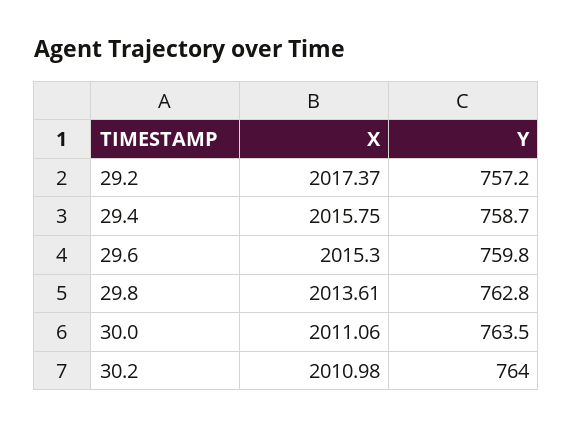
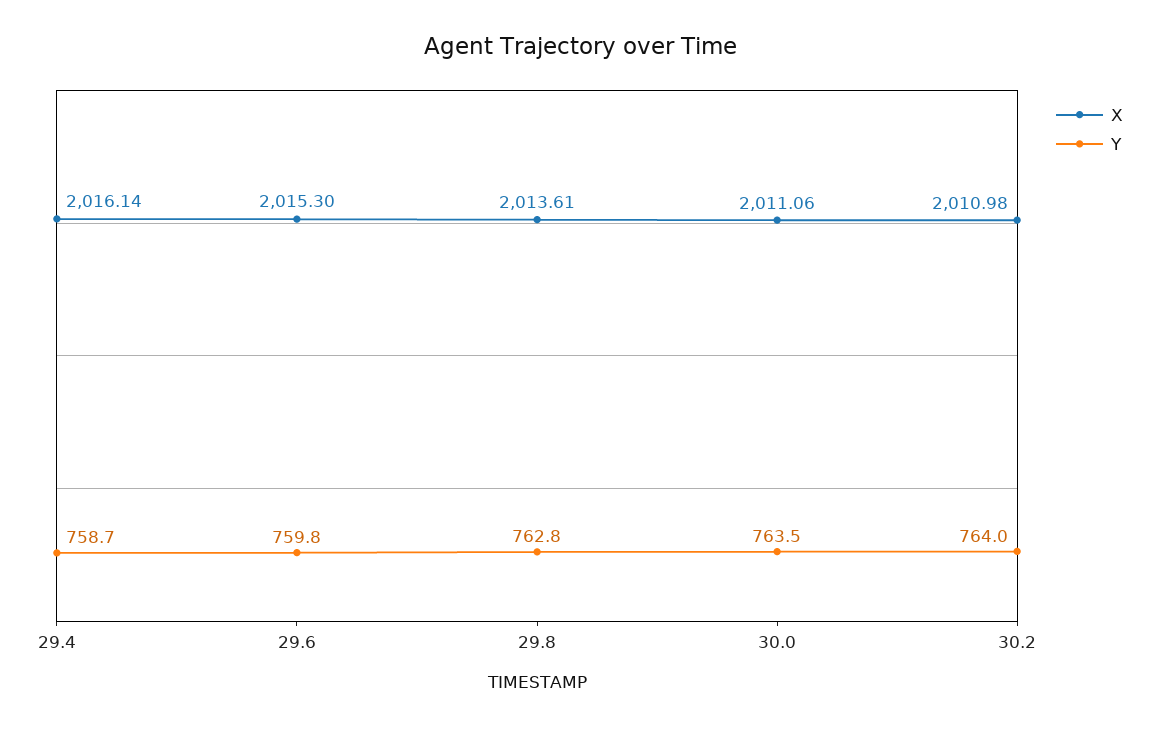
X, 29.2: 2017.37 -> none
Y, 29.2: 757.2 -> none
X, 29.4: 2015.75 -> 2016.14

